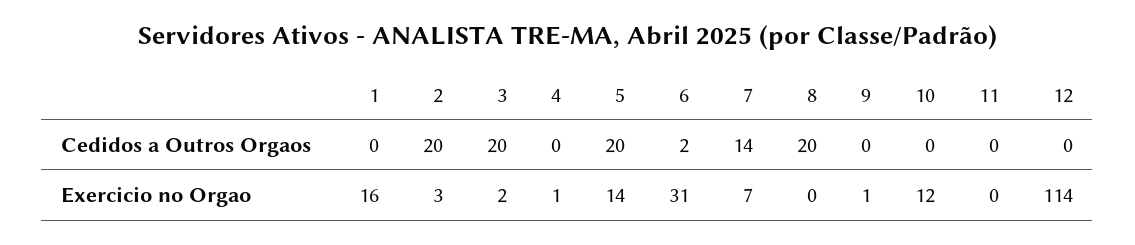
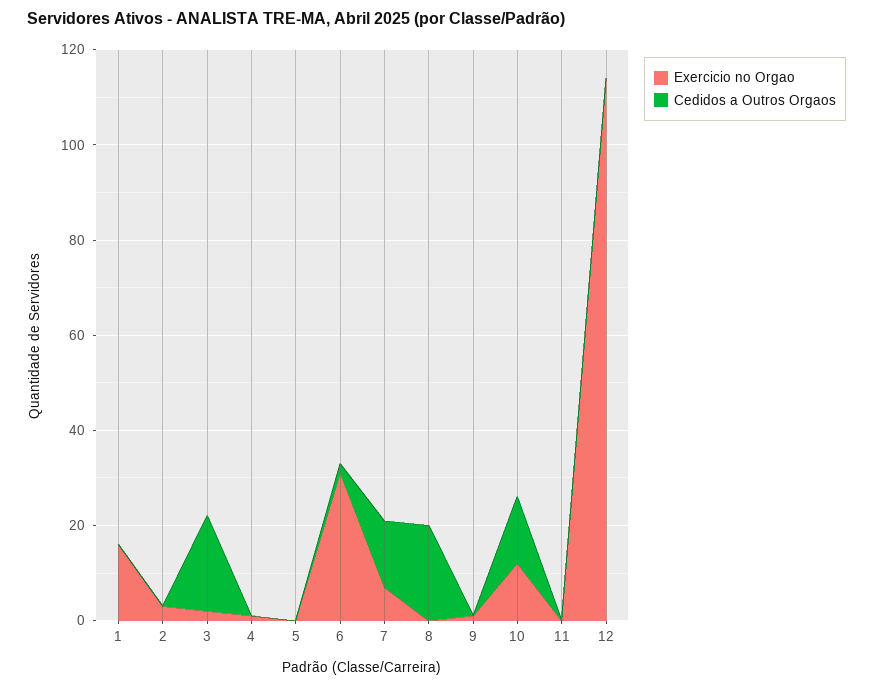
Cedidos a Outros Orgaos, 2: 20 -> 0
Cedidos a Outros Orgaos, 5: 20 -> 0
Cedidos a Outros Orgaos, 10: 0 -> 15
Exercicio no Orgao, 5: 14 -> 0

